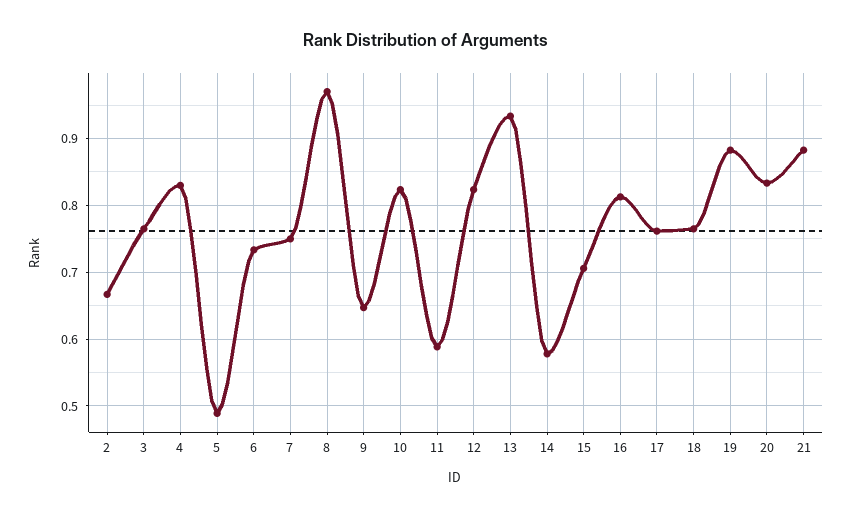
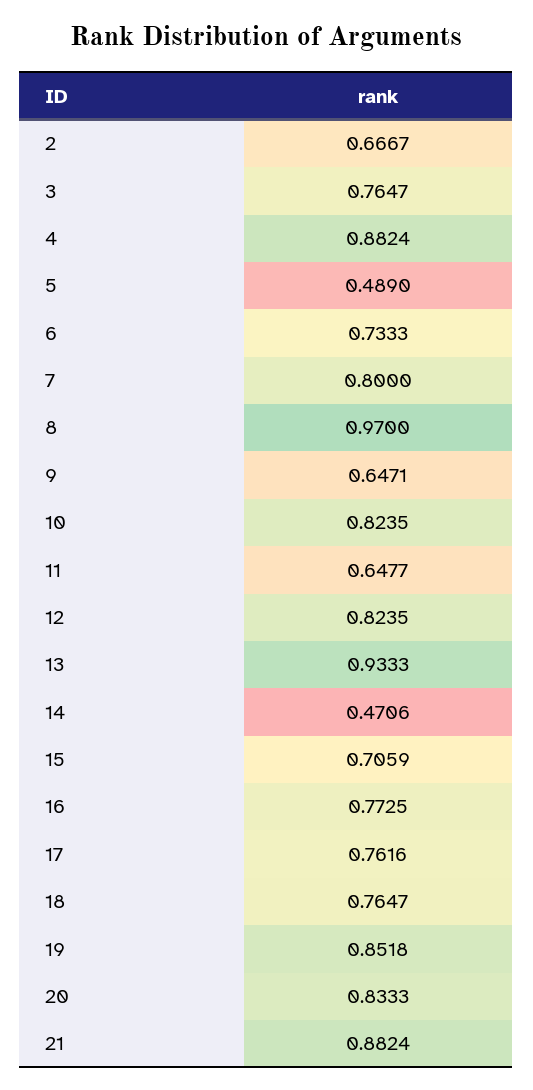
4: 0.83 -> 0.8824
7: 0.75 -> 0.8
11: 0.59 -> 0.6477
14: 0.58 -> 0.4706
16: 0.81 -> 0.7725
19: 0.88 -> 0.8518

